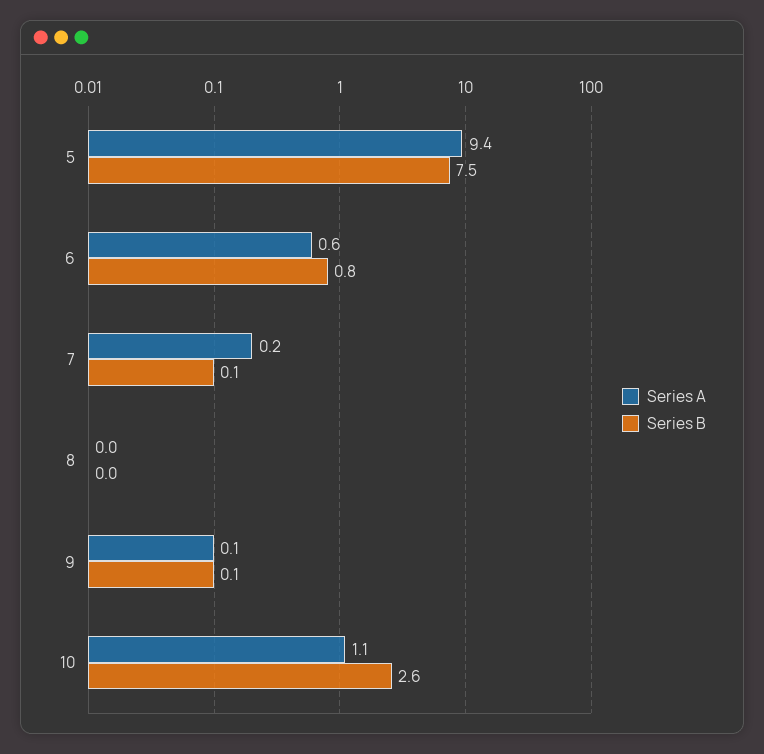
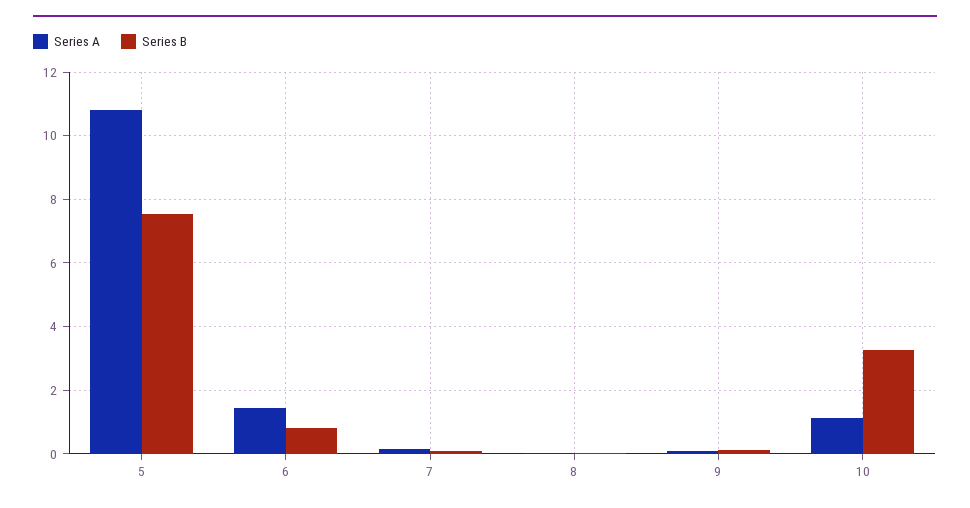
Series A, 5: 9.4 -> 10.8
Series A, 6: 0.6 -> 1.4
Series B, 10: 2.6 -> 3.2

